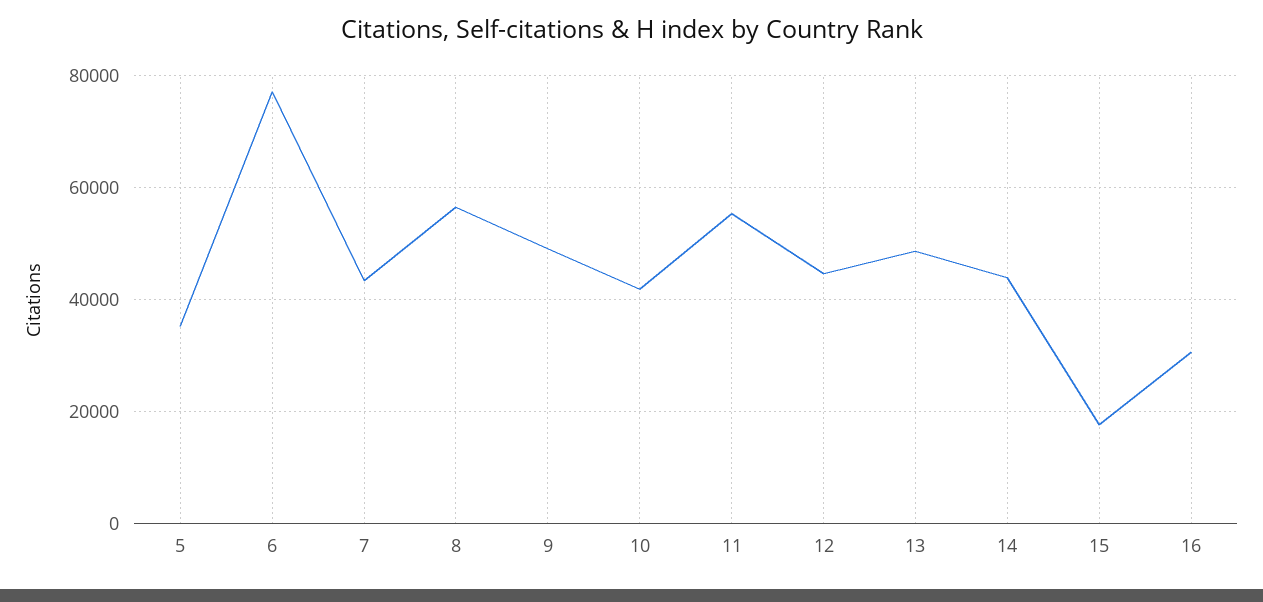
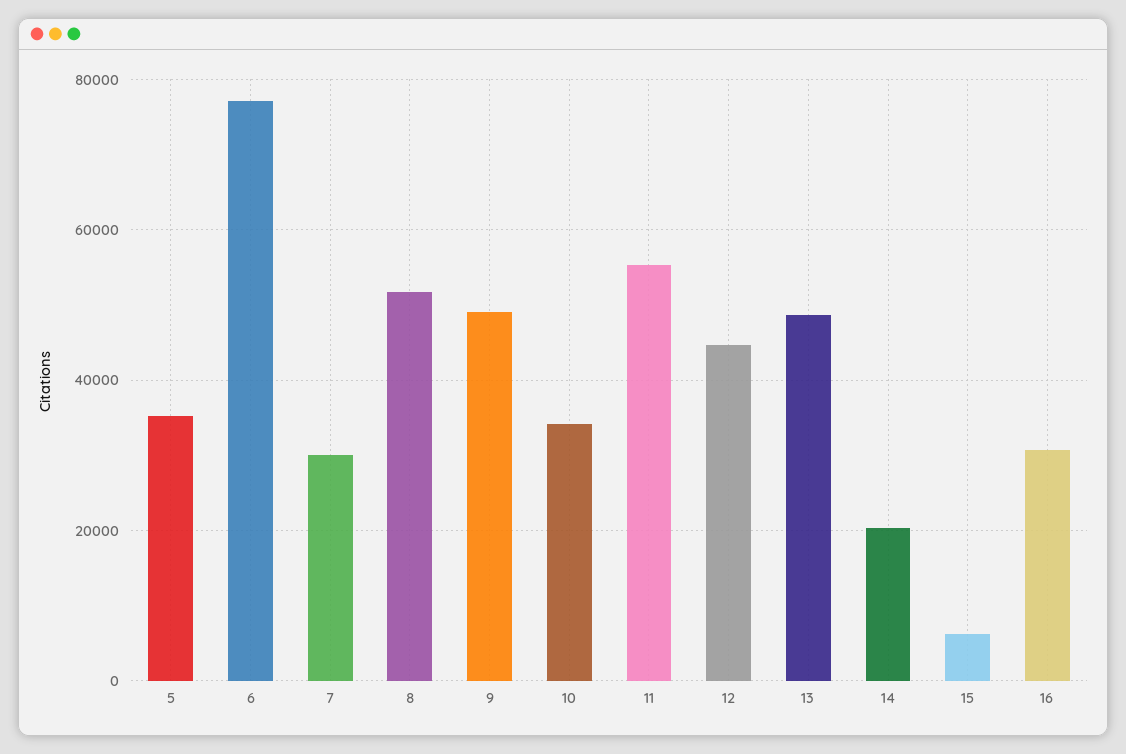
7: 44000 -> 30000
8: 56000 -> 52000
10: 42000 -> 34000
14: 44000 -> 20000
15: 18000 -> 6000

